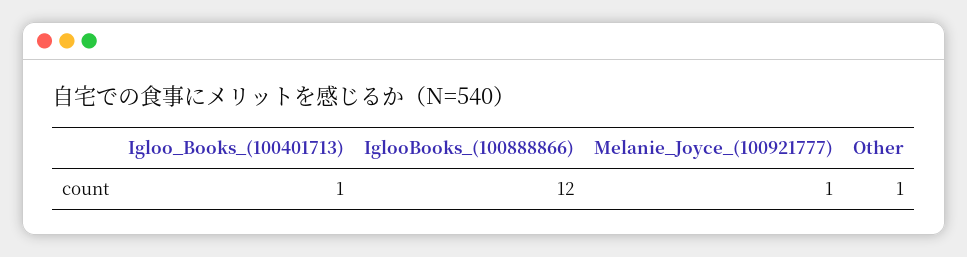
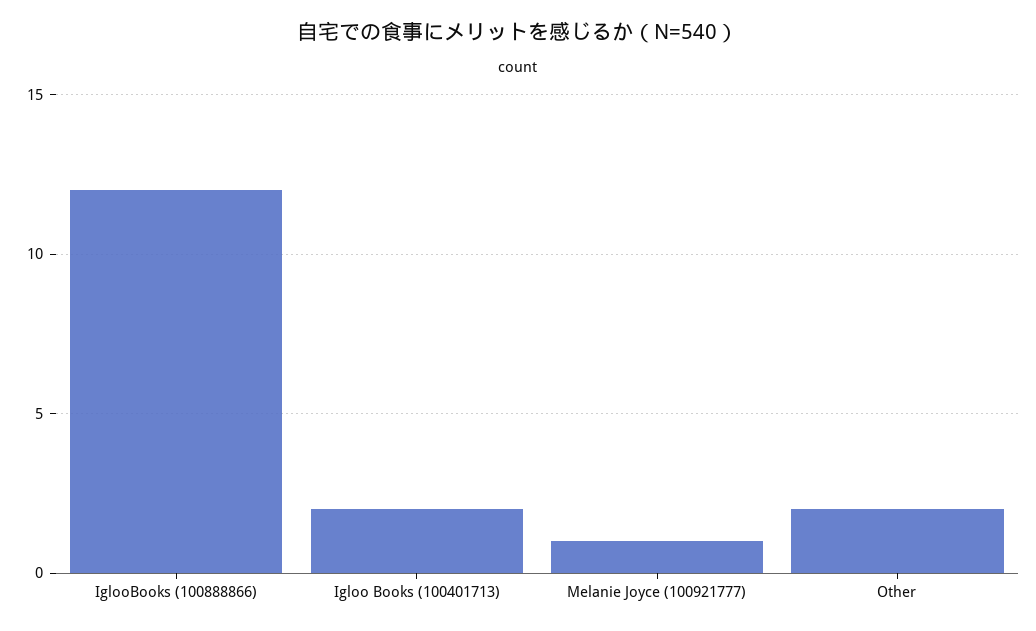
Igloo_Books_(100401713): 1 -> 2
Other: 1 -> 2

